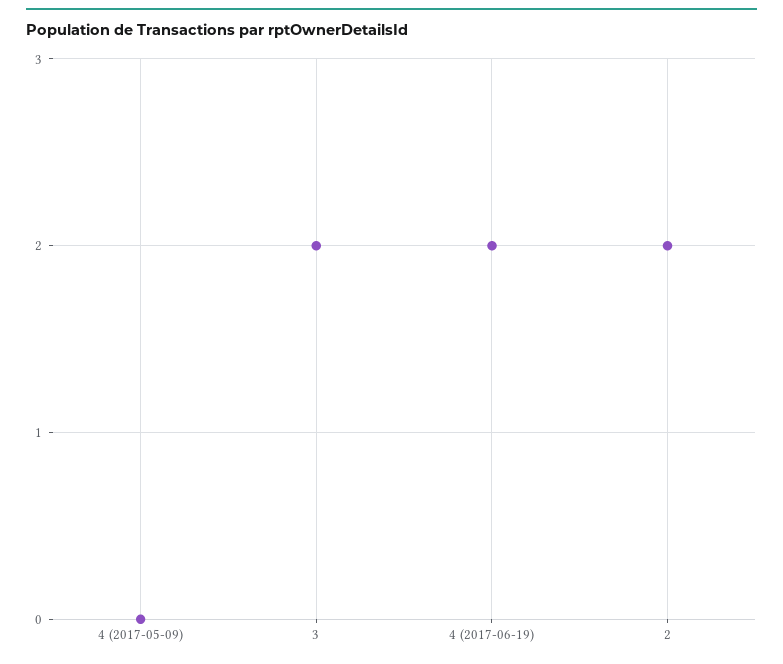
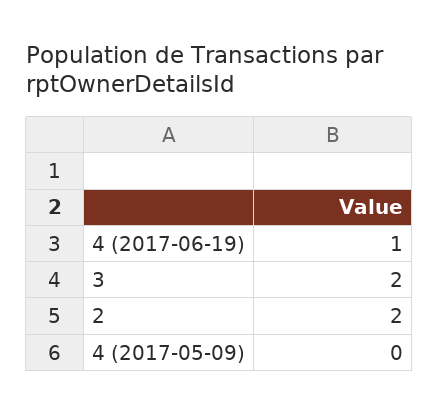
4 (2017-06-19): 2 -> 1

